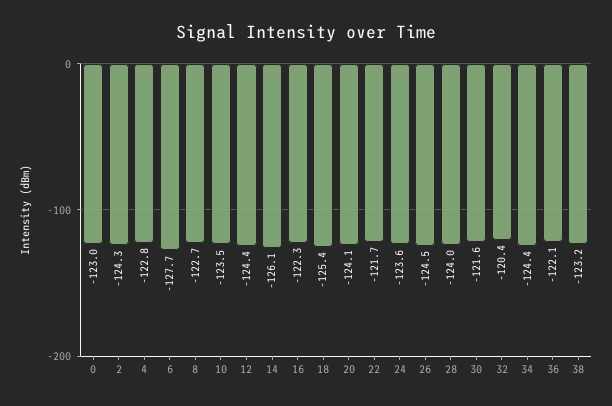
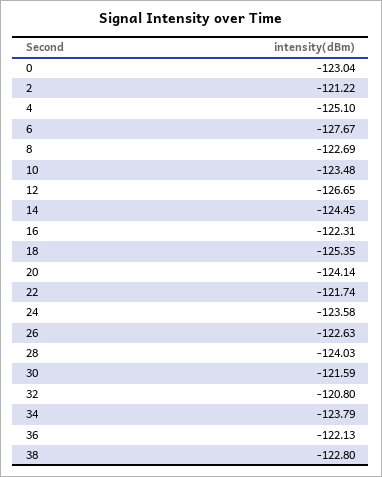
2: -124.3 -> -121.22
4: -122.8 -> -125.1
12: -124.4 -> -126.65
14: -126.1 -> -124.45
26: -124.5 -> -122.63
32: -120.4 -> -120.8
34: -124.4 -> -123.79
38: -123.2 -> -122.8

